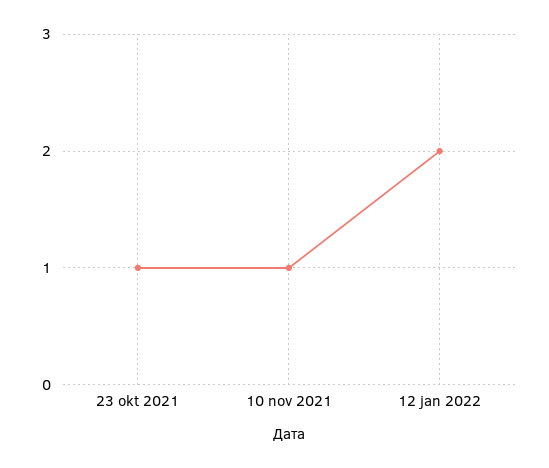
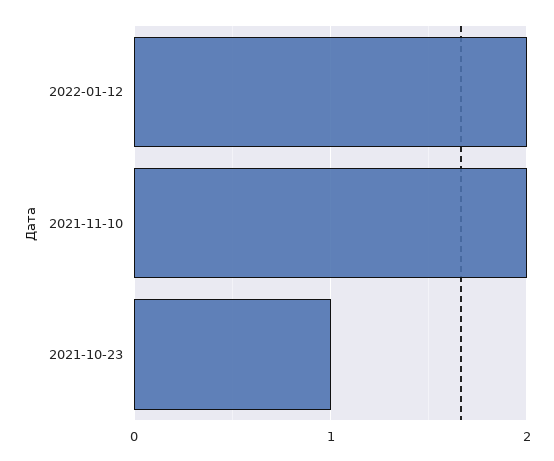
10 nov 2021: 1 -> 2

